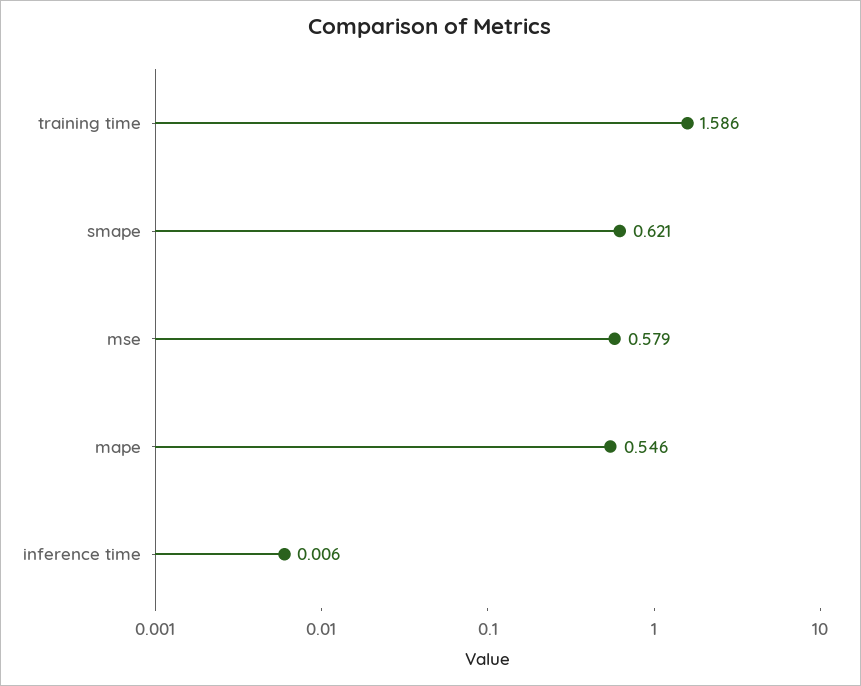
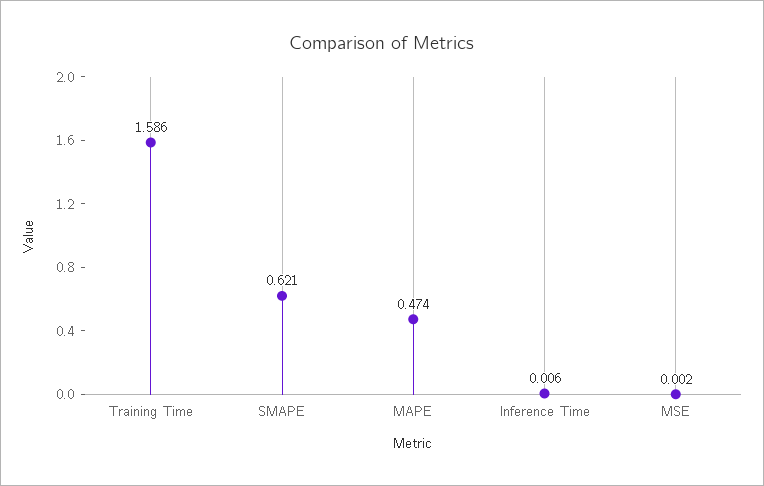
mse: 0.579 -> 0.002
mape: 0.546 -> 0.474

